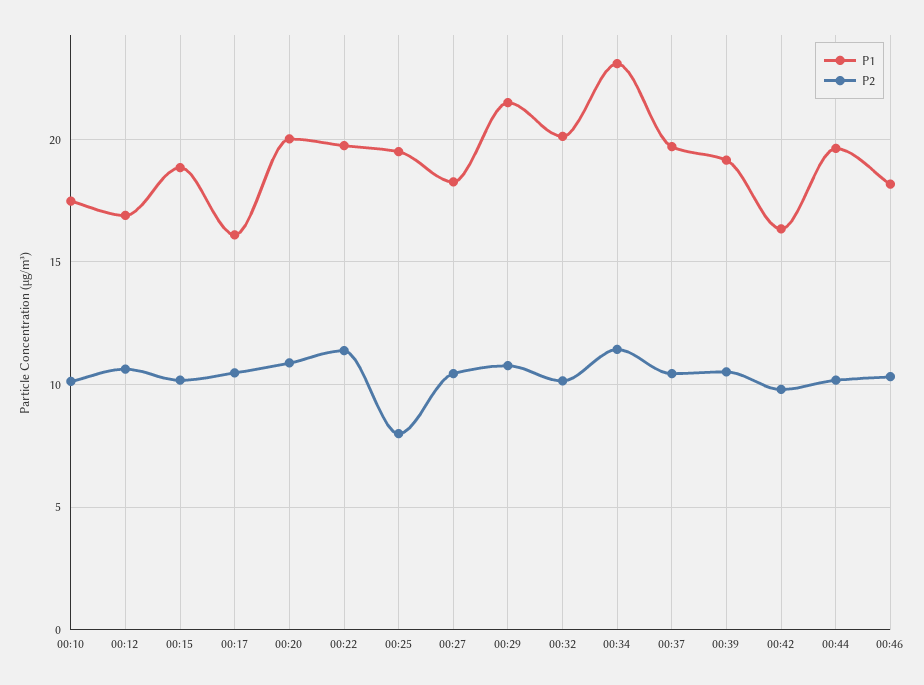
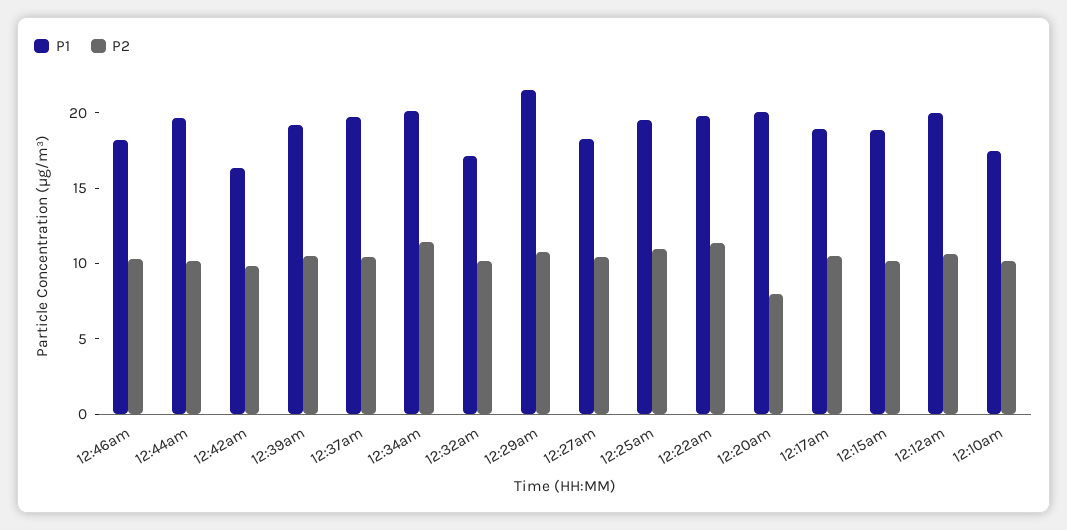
P1, 00:12: 17 -> 20
P1, 00:17: 16 -> 19
P2, 00:20: 11 -> 8
P2, 00:25: 8 -> 11
P1, 00:32: 20 -> 17
P1, 00:34: 23 -> 20

